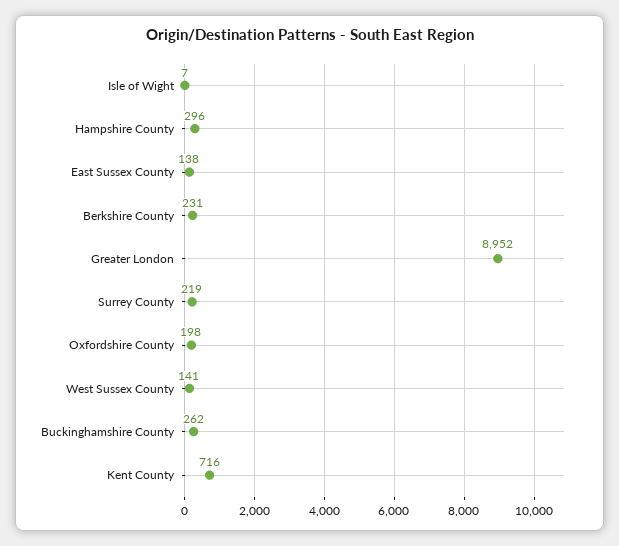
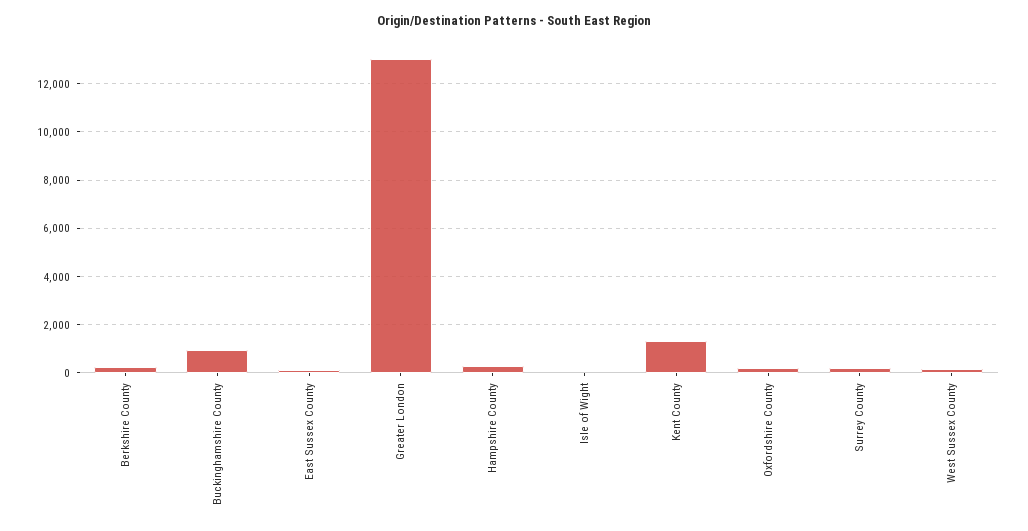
Greater London: 8952 -> 13000
Buckinghamshire County: 262 -> 1000
Kent County: 716 -> 1250

